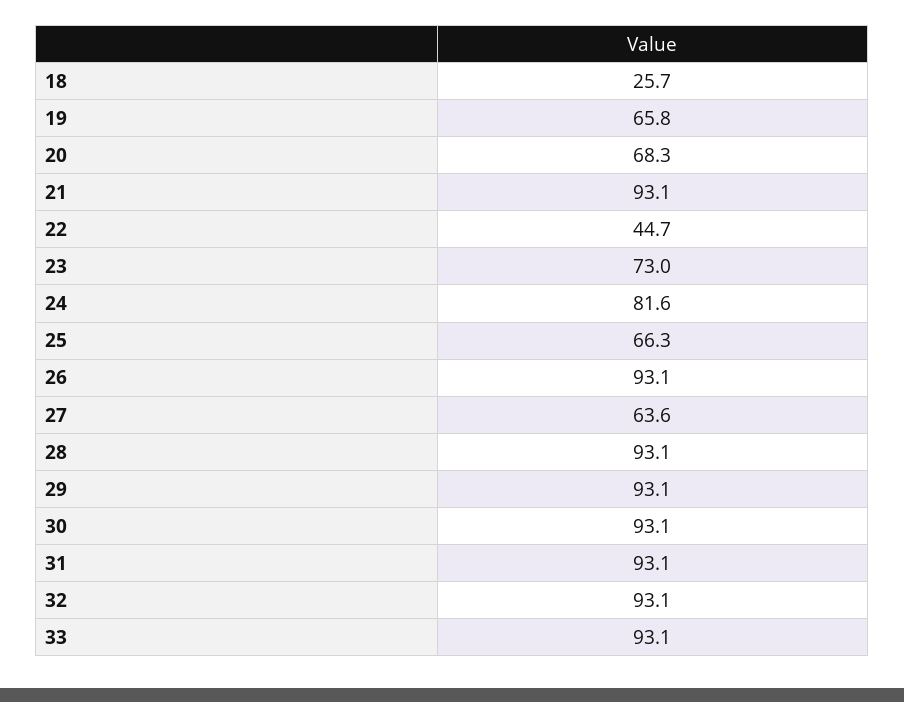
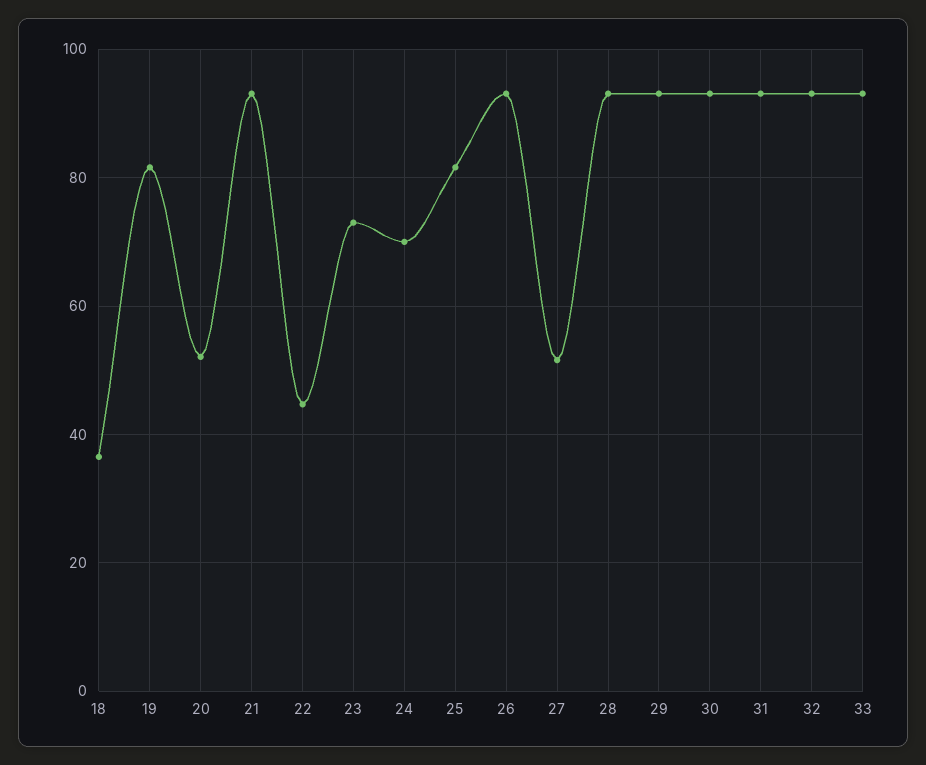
18: 25.7 -> 36
19: 65.8 -> 82
20: 68.3 -> 52
24: 81.6 -> 70
25: 66.3 -> 82
27: 63.6 -> 52

